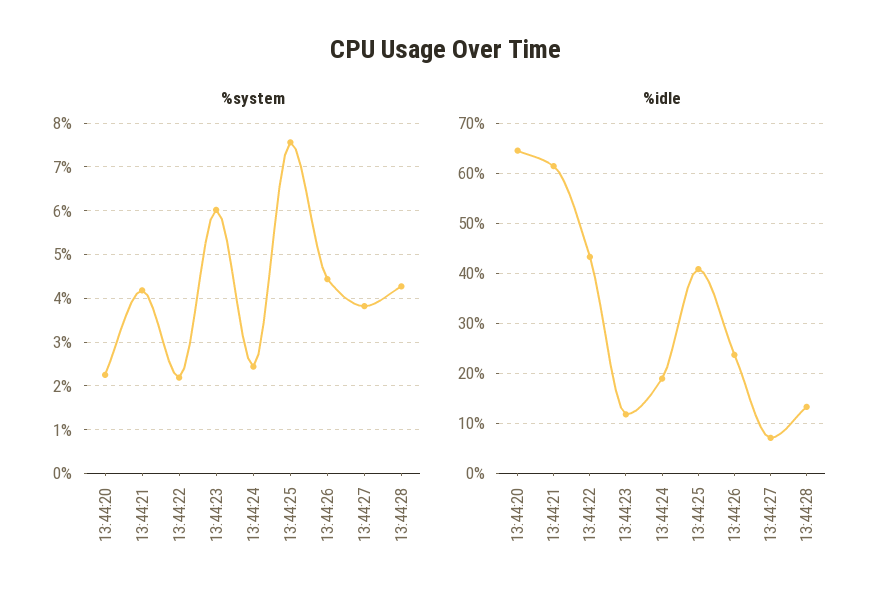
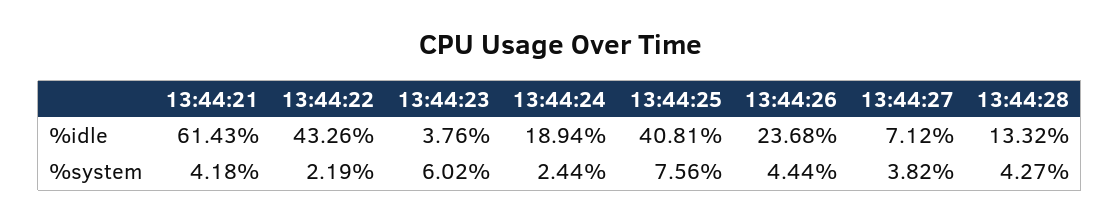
%system, 13:44:20: 2.2 -> none
%idle, 13:44:20: 64 -> none
%idle, 13:44:23: 12 -> 3.76

